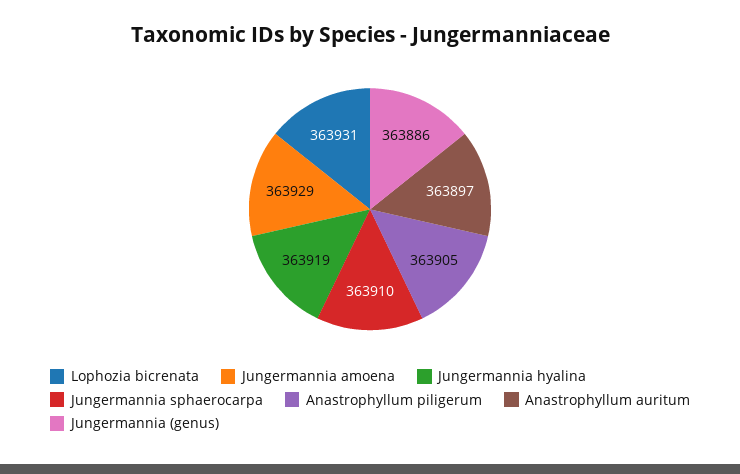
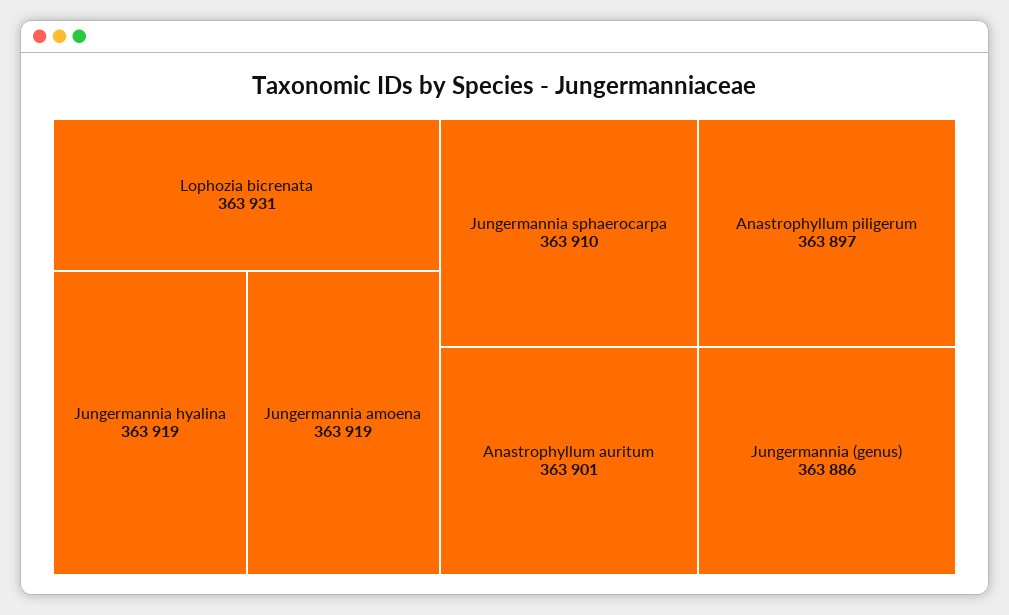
Jungermannia amoena: 363929 -> 363919
Anastrophyllum piligerum: 363905 -> 363897
Anastrophyllum auritum: 363897 -> 363901

